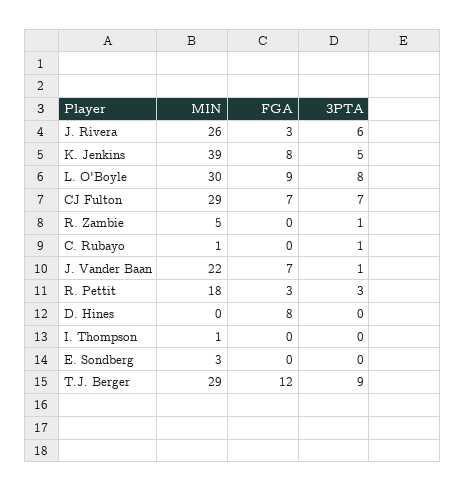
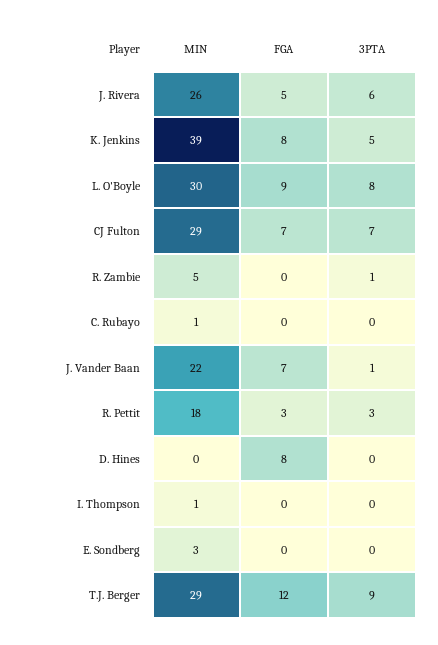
FGA, J. Rivera: 3 -> 5
3PTA, C. Rubayo: 1 -> 0

